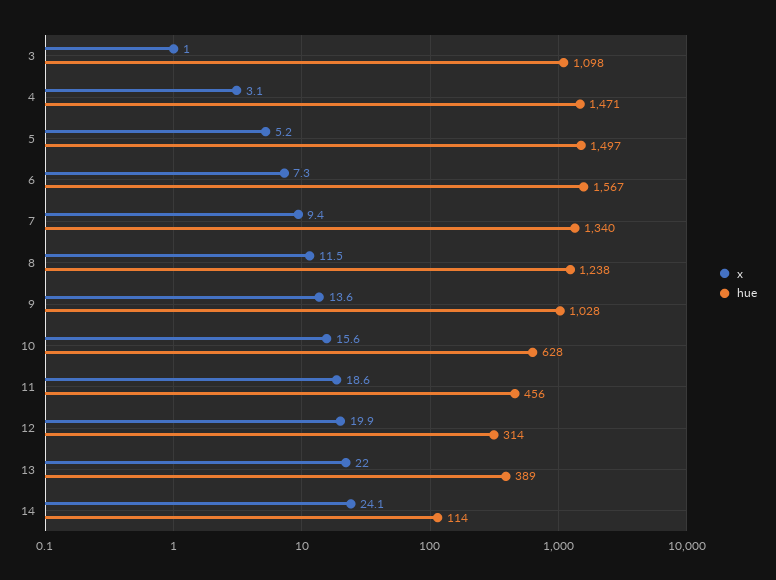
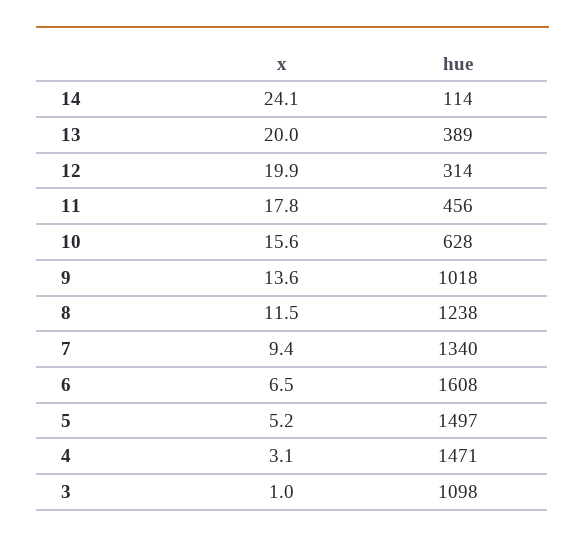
x, 6: 7.3 -> 6.5
hue, 6: 1567 -> 1608
hue, 9: 1028 -> 1018
x, 11: 18.6 -> 17.8
x, 13: 22 -> 20

